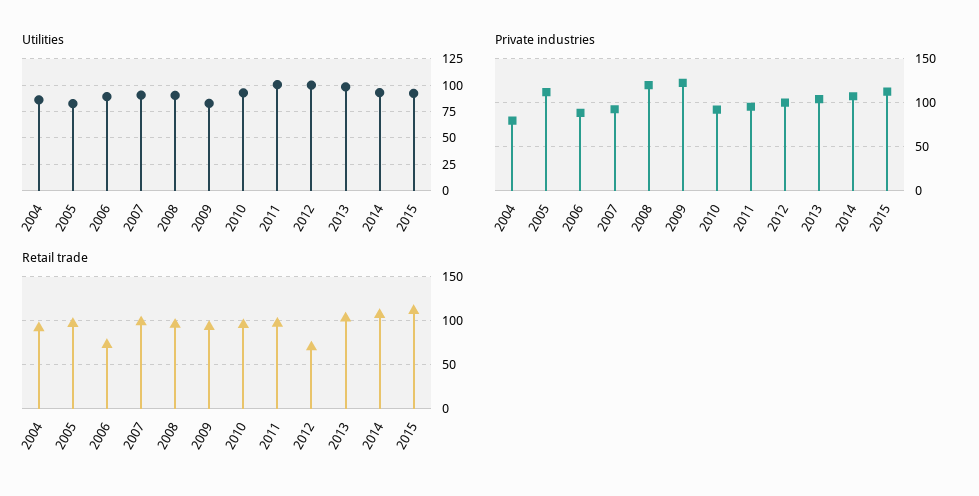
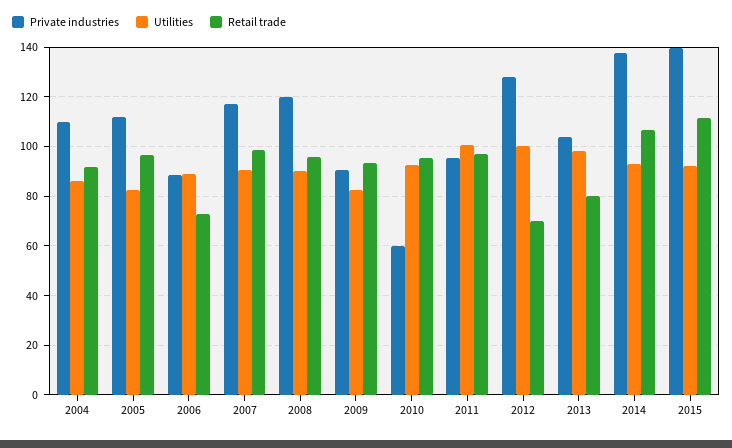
Private industries, 2004: 80 -> 110
Private industries, 2007: 90 -> 117.5
Private industries, 2009: 120 -> 90
Private industries, 2010: 90 -> 60
Private industries, 2012: 100 -> 127.5
Private industries, 2014: 110 -> 137.5
Private industries, 2015: 110 -> 140
Retail trade, 2013: 100 -> 80

